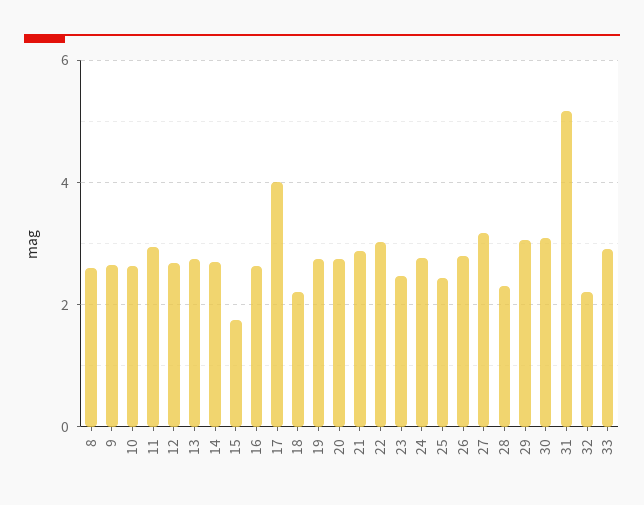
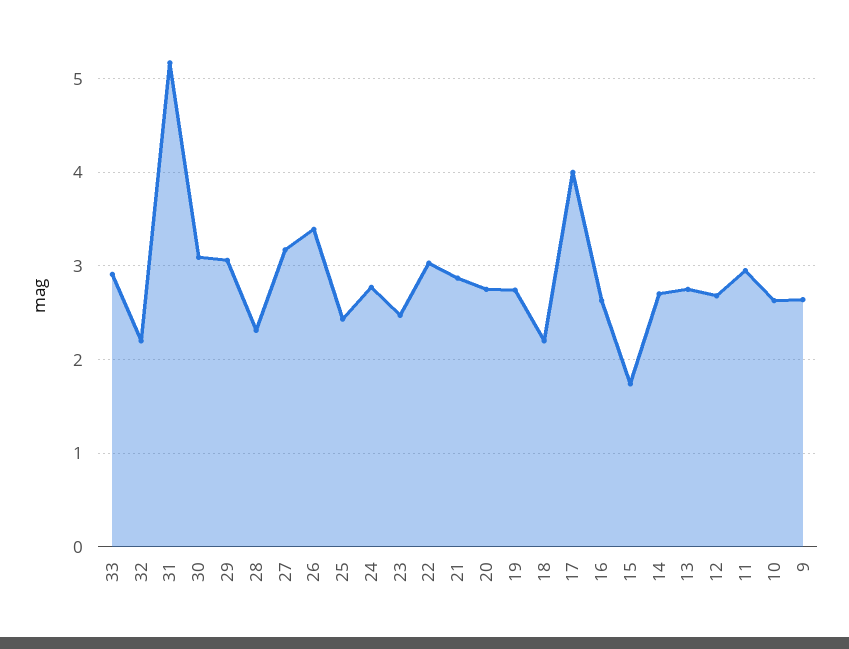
8: 2.6 -> none
26: 2.8 -> 3.4

